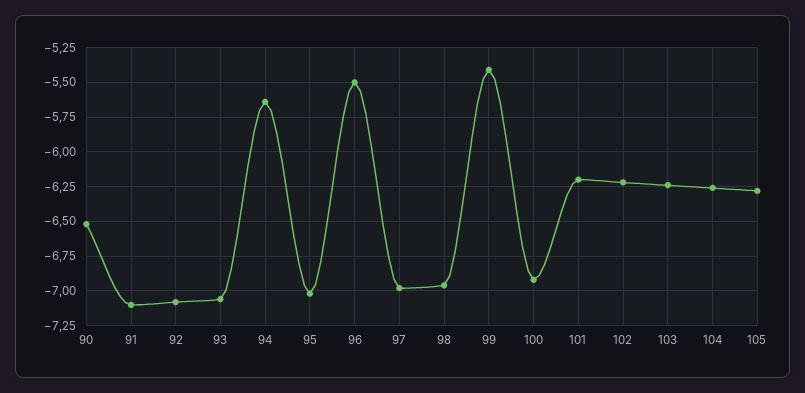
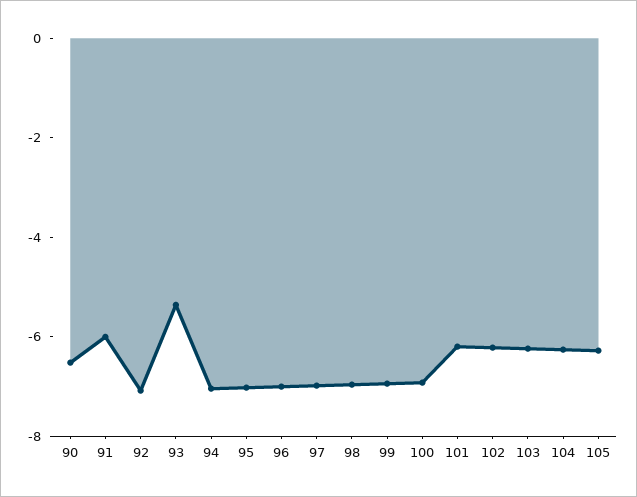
91: -7.1 -> -6
93: -7.05 -> -5.5
94: -5.65 -> -7
96: -5.5 -> -7
99: -5.4 -> -7

